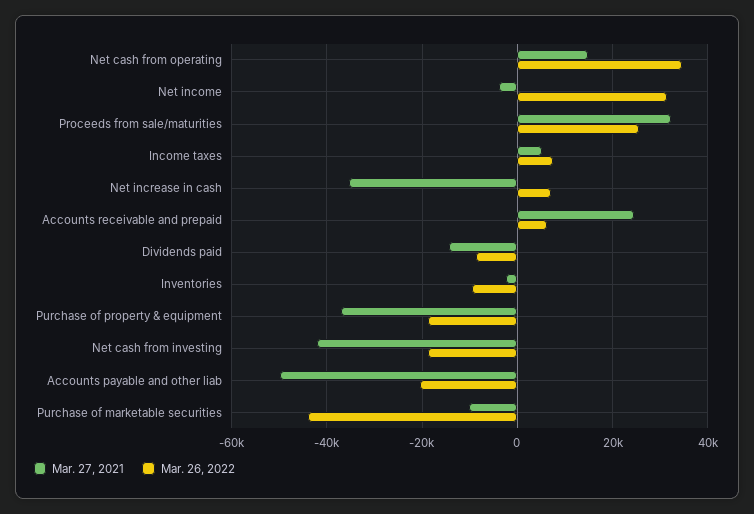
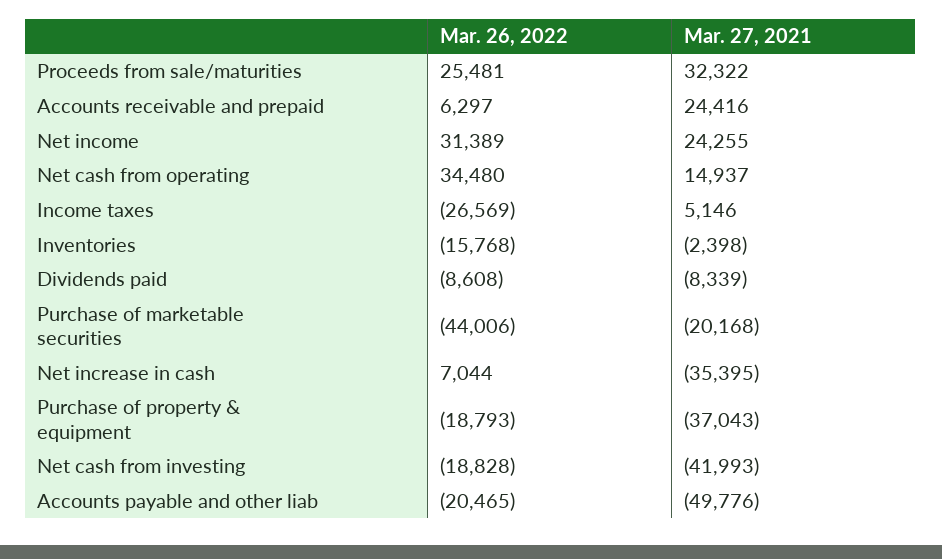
Mar. 27, 2021, Net income: -4000 -> 24255
Mar. 26, 2022, Income taxes: 8000 -> -26569
Mar. 27, 2021, Dividends paid: -14000 -> -8339
Mar. 26, 2022, Inventories: -10000 -> -15768
Mar. 27, 2021, Purchase of marketable securities: -10000 -> -20168

